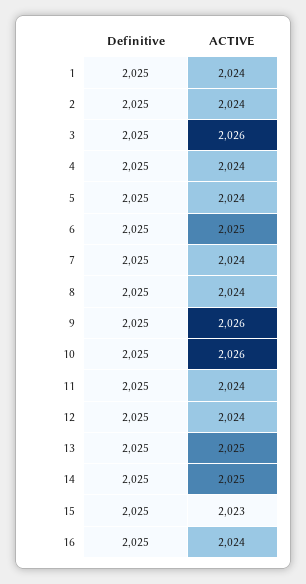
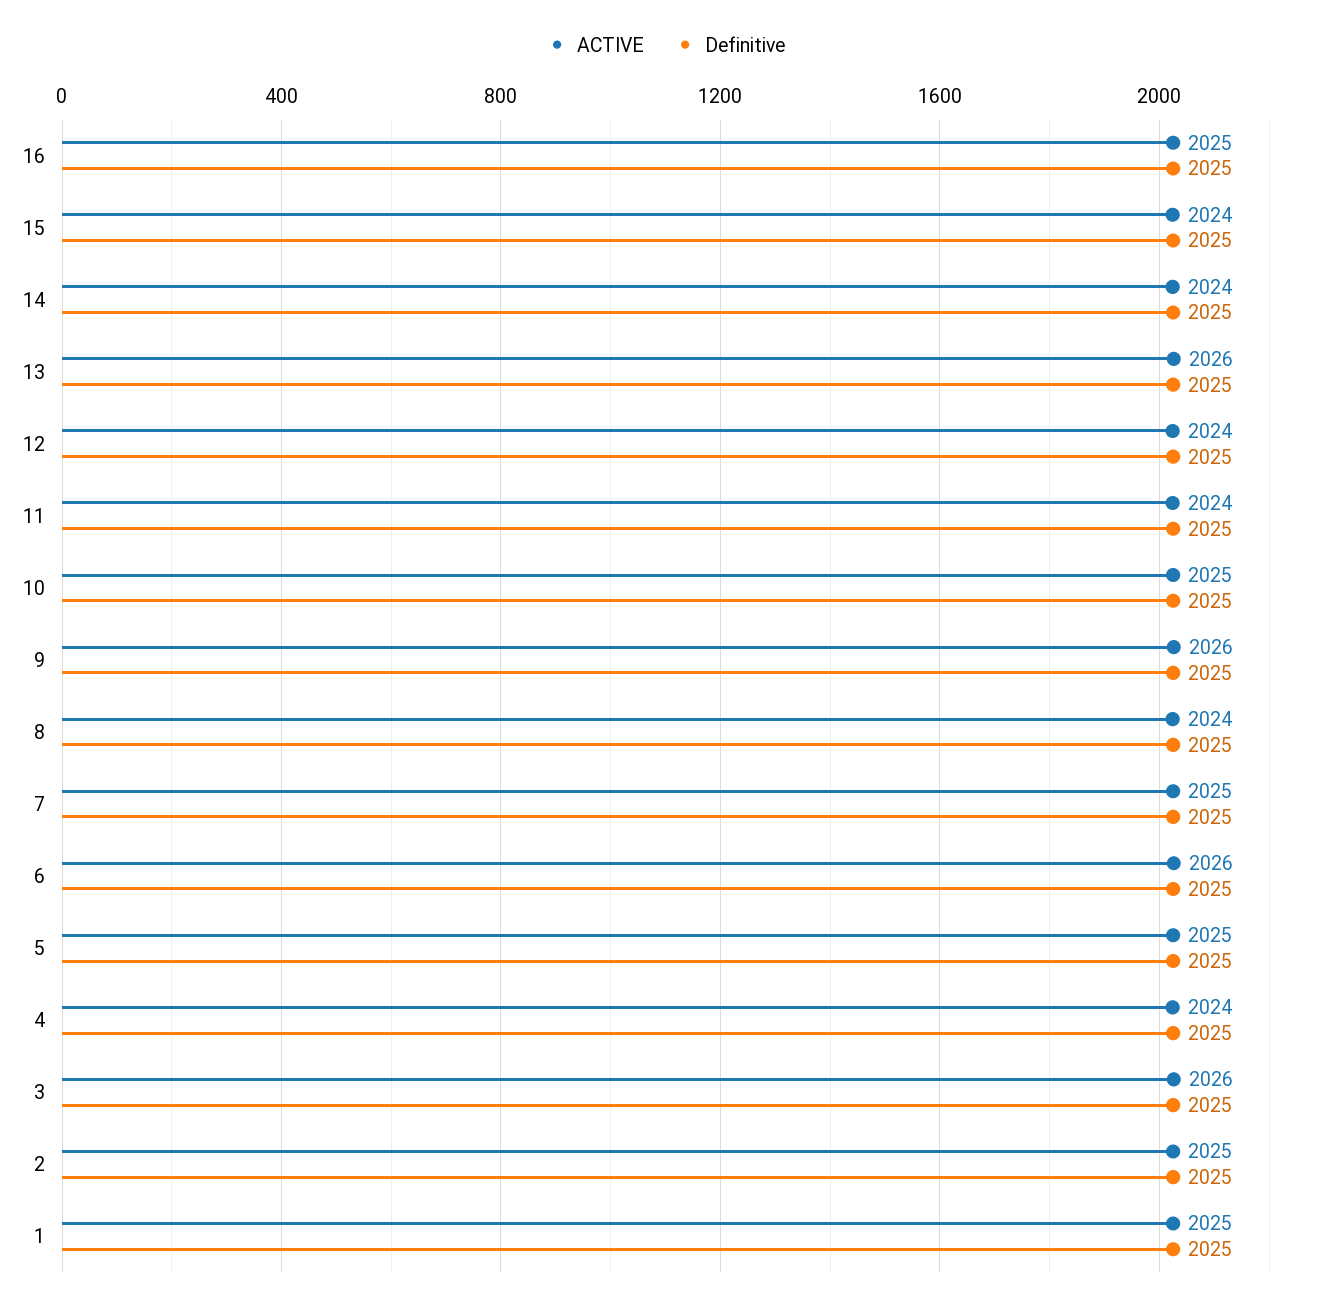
ACTIVE, 1: 2024 -> 2025
ACTIVE, 2: 2024 -> 2025
ACTIVE, 5: 2024 -> 2025
ACTIVE, 6: 2025 -> 2026
ACTIVE, 7: 2024 -> 2025
ACTIVE, 10: 2026 -> 2025
ACTIVE, 13: 2025 -> 2026
ACTIVE, 14: 2025 -> 2024
ACTIVE, 15: 2023 -> 2024
ACTIVE, 16: 2024 -> 2025

